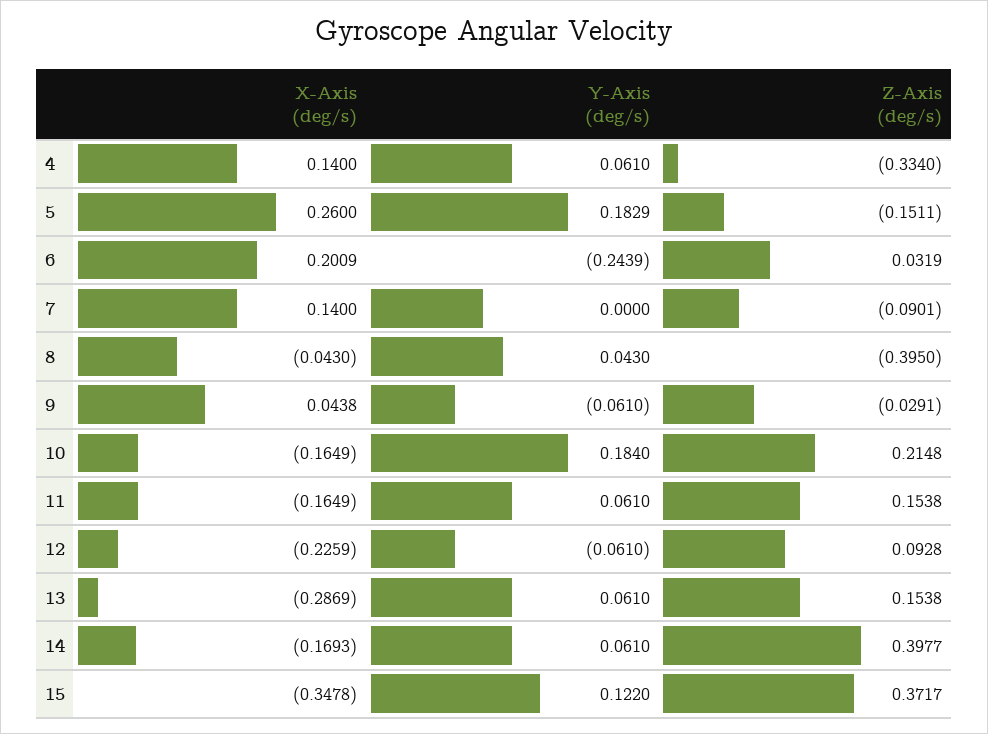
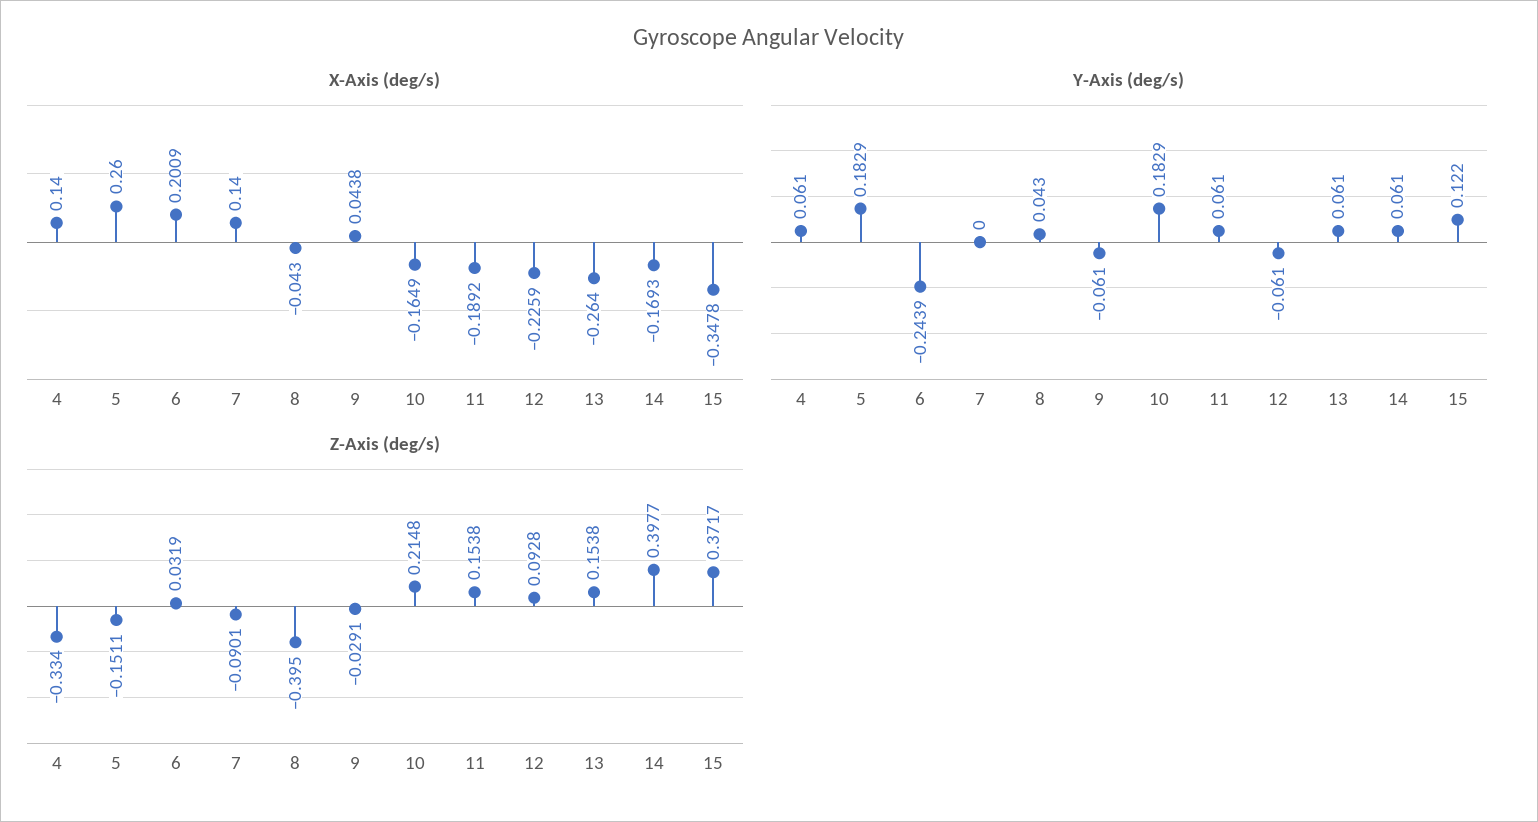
Y-Axis (deg/s), 10: 0.184 -> 0.1829
X-Axis (deg/s), 11: -0.1649 -> -0.1892
X-Axis (deg/s), 13: -0.2869 -> -0.264

